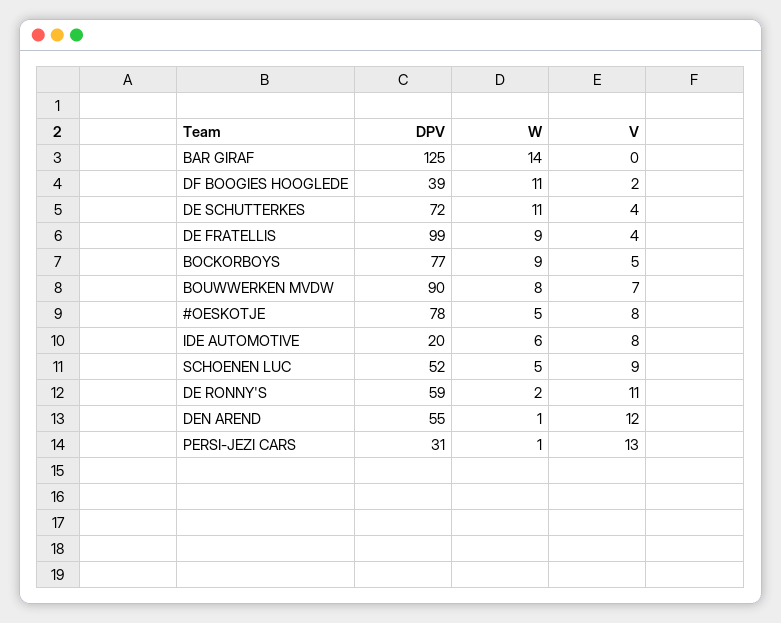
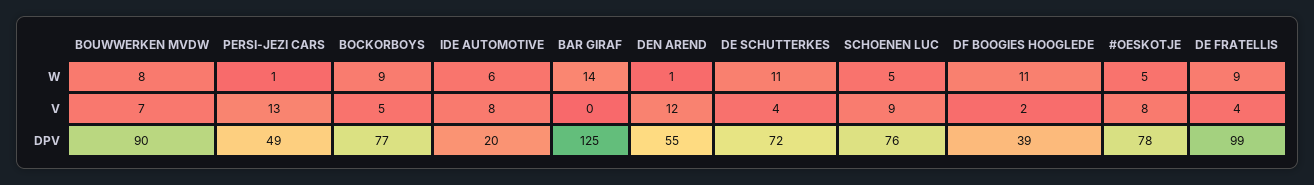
DPV, SCHOENEN LUC: 52 -> 76
DPV, DE RONNY'S: 59 -> none
W, DE RONNY'S: 2 -> none
V, DE RONNY'S: 11 -> none
DPV, PERSI-JEZI CARS: 31 -> 49

